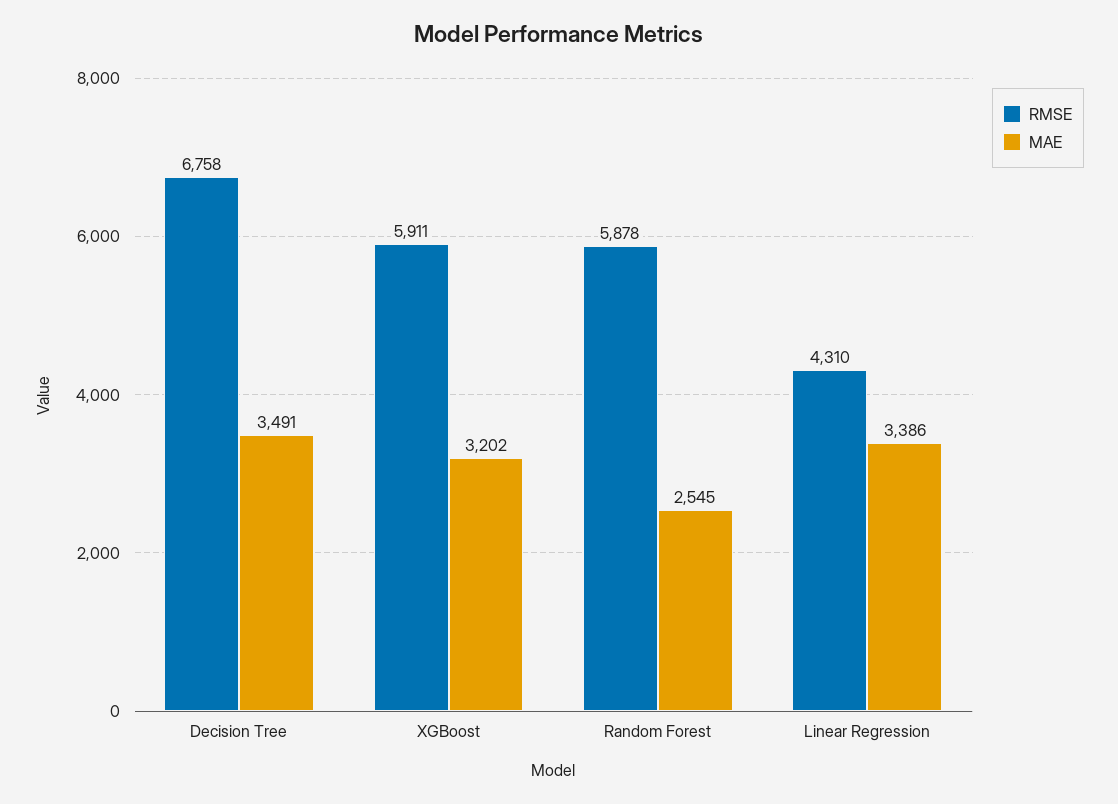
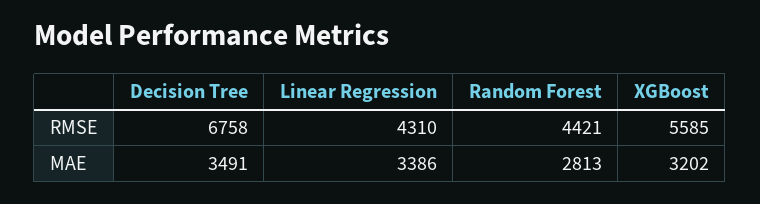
RMSE, XGBoost: 5911 -> 5585
RMSE, Random Forest: 5878 -> 4421
MAE, Random Forest: 2545 -> 2813

